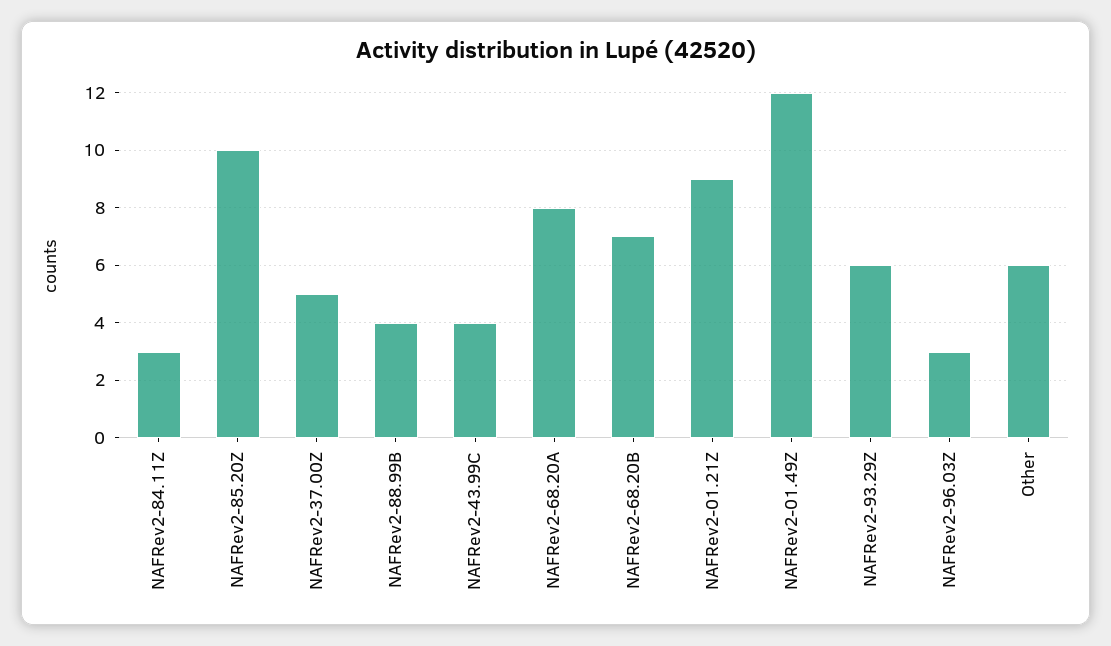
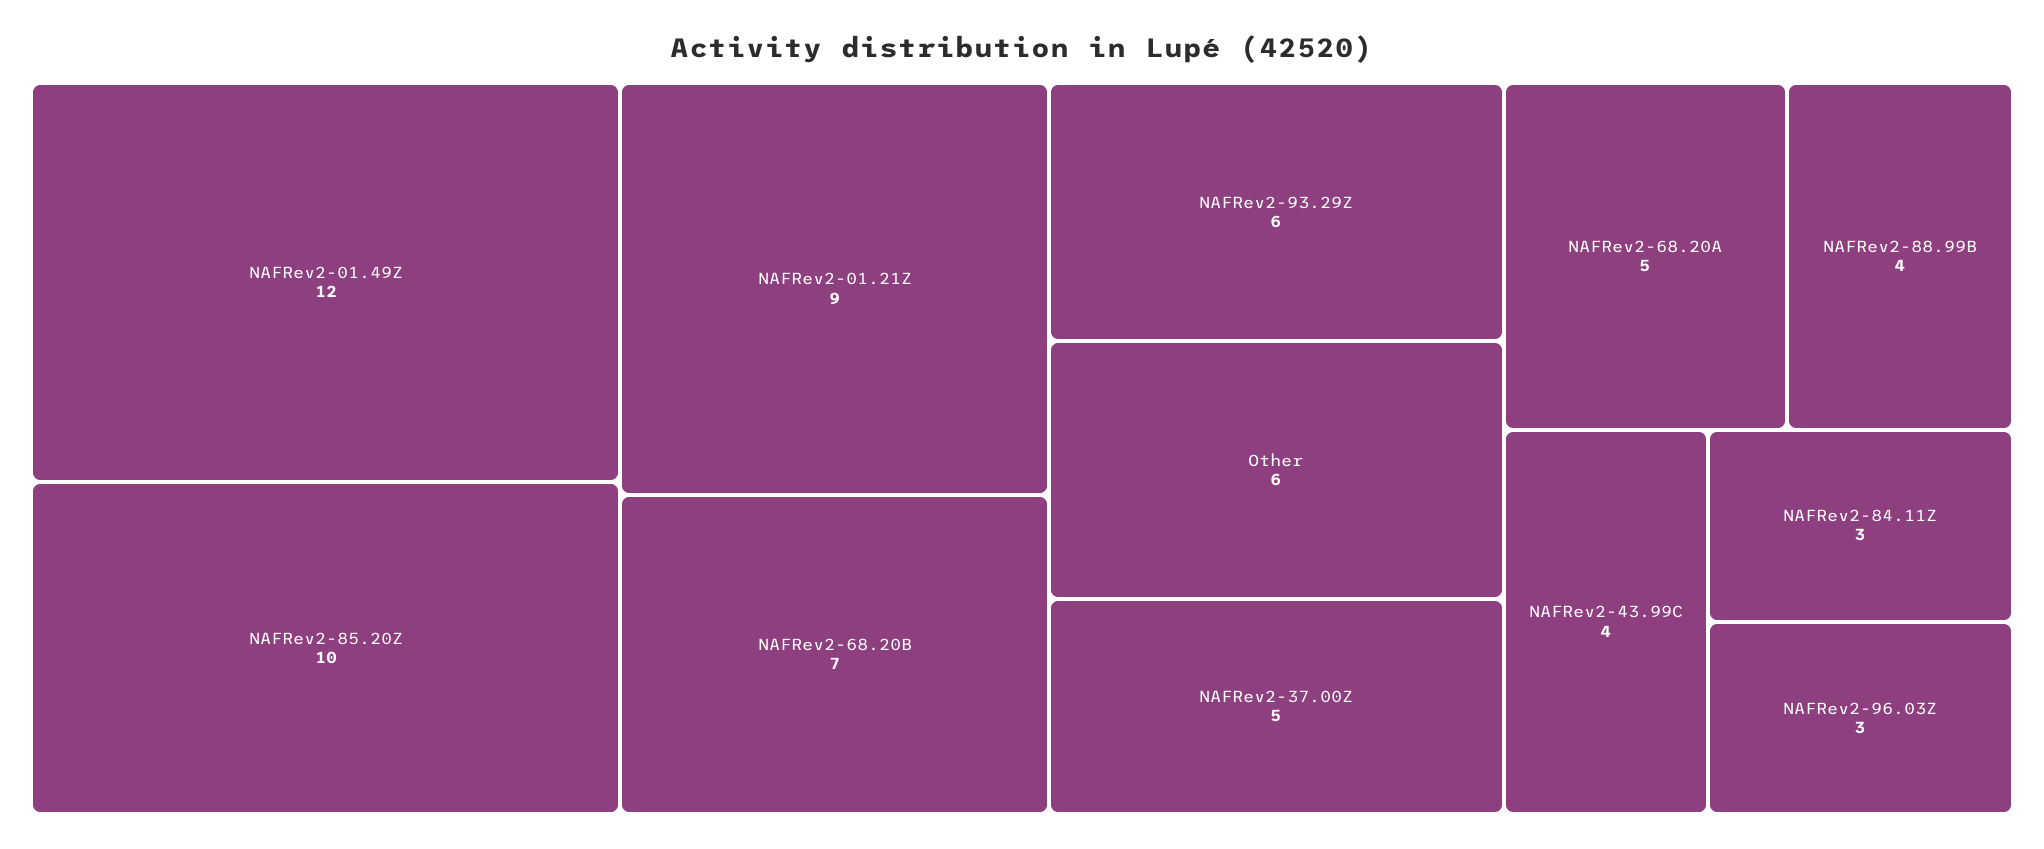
NAFRev2-68.20A: 8 -> 5

